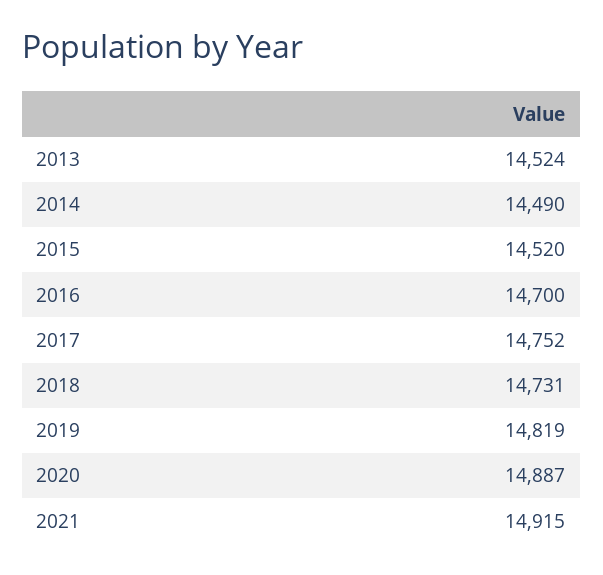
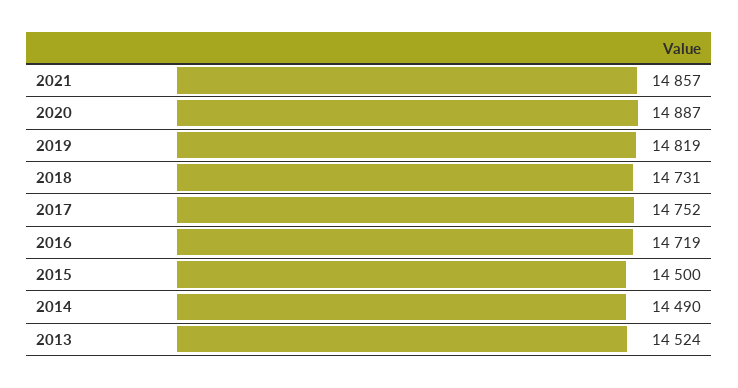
2015: 14520 -> 14500
2016: 14700 -> 14719
2021: 14915 -> 14857

